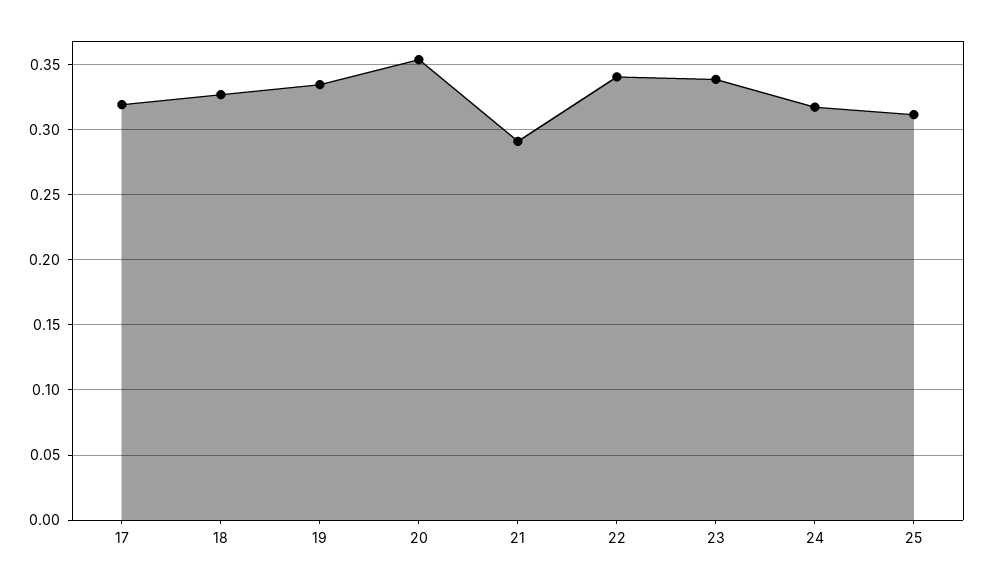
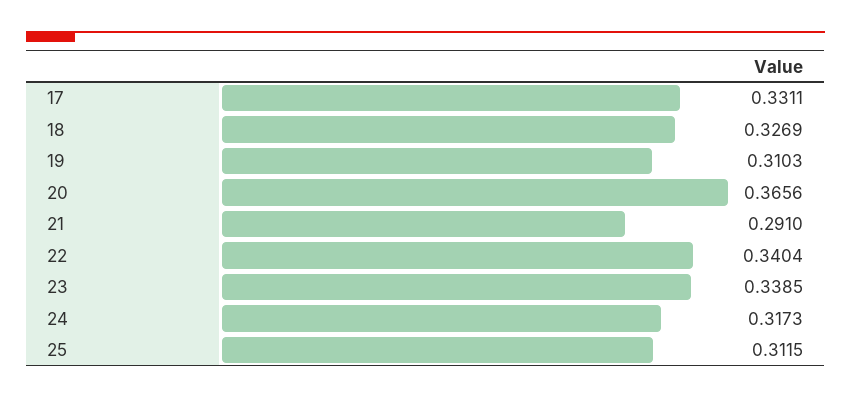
17: 0.32 -> 0.3311
19: 0.335 -> 0.3103
20: 0.355 -> 0.3656

